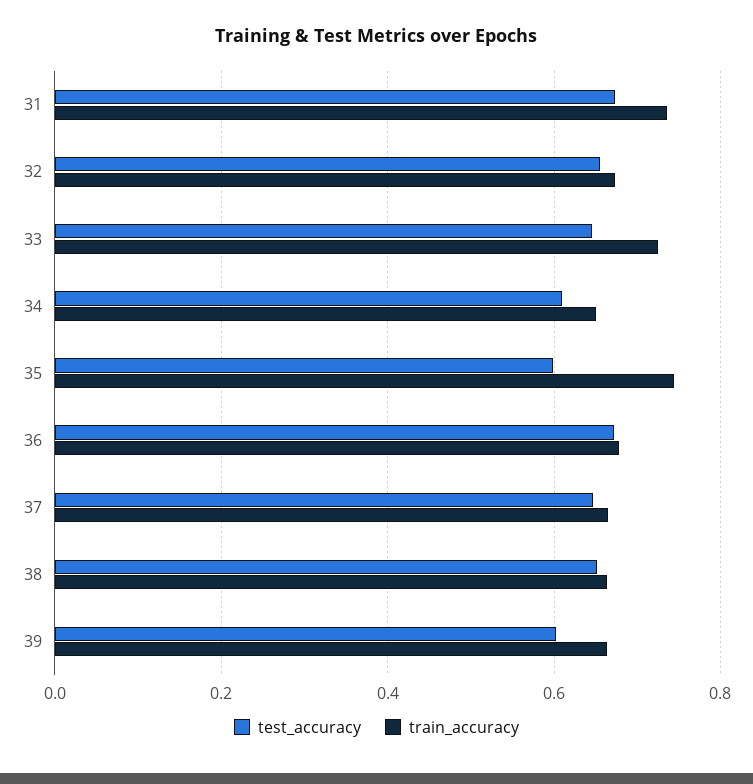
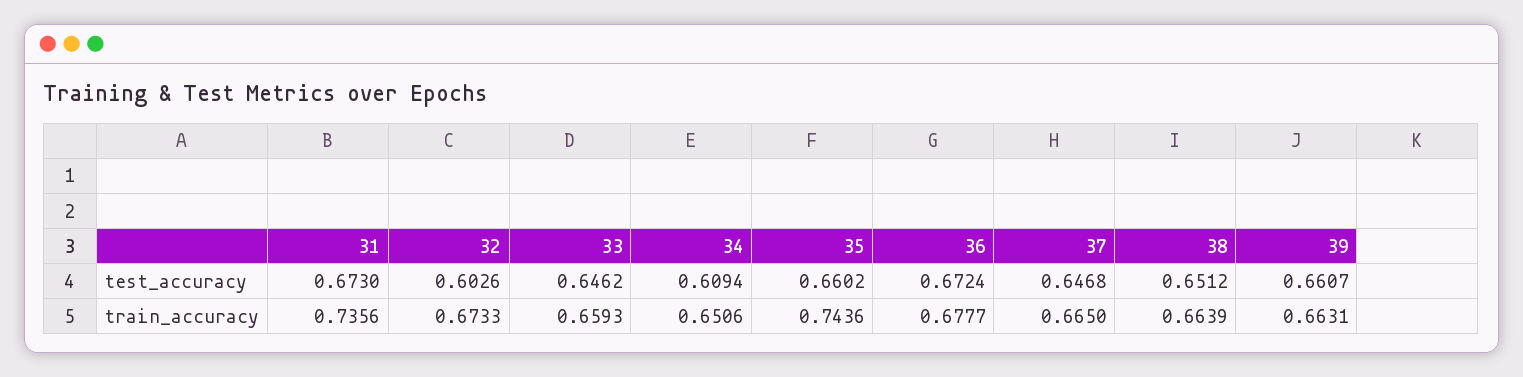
test_accuracy, 32: 0.66 -> 0.6026
train_accuracy, 33: 0.72 -> 0.6593
test_accuracy, 35: 0.6 -> 0.6602
test_accuracy, 39: 0.6 -> 0.6607

